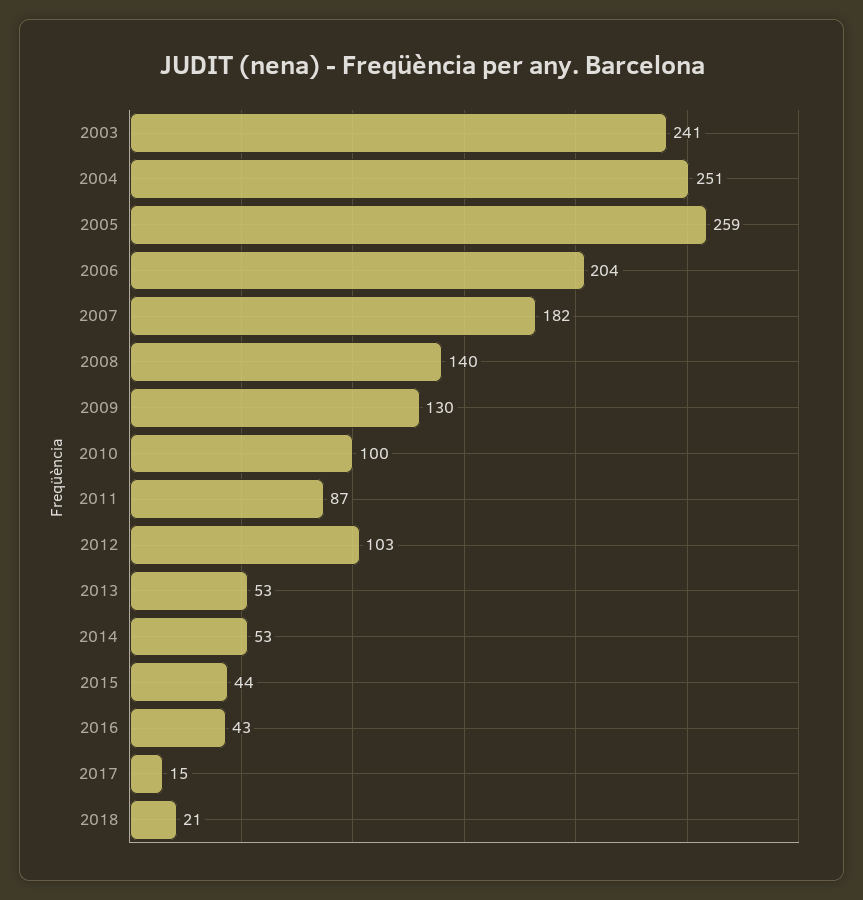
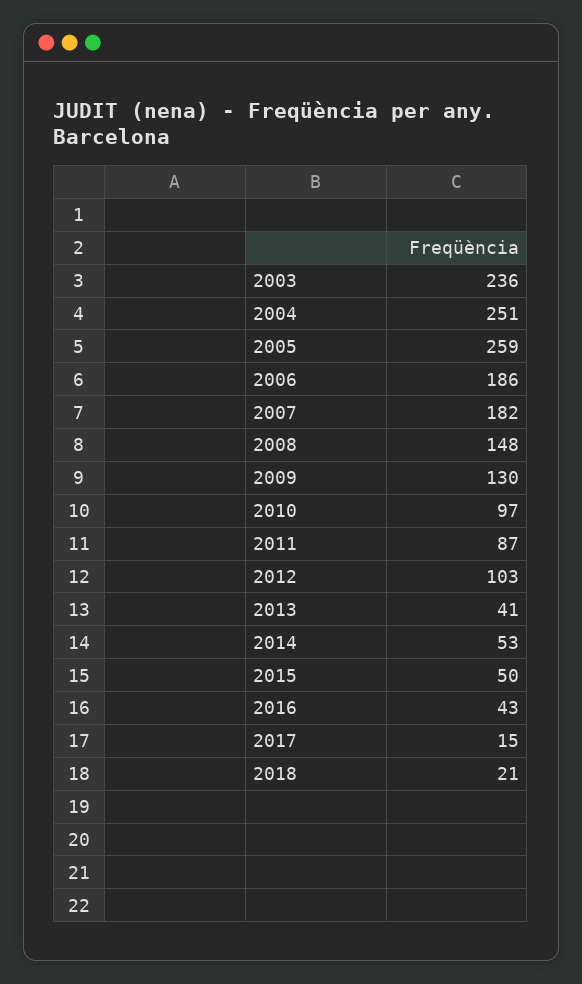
2003: 241 -> 236
2006: 204 -> 186
2008: 140 -> 148
2010: 100 -> 97
2013: 53 -> 41
2015: 44 -> 50

